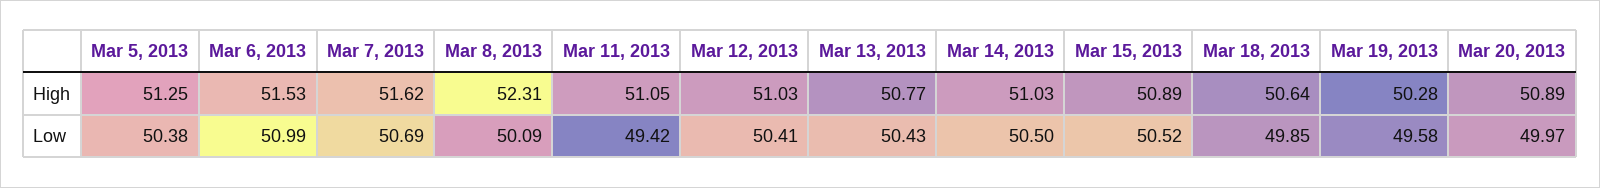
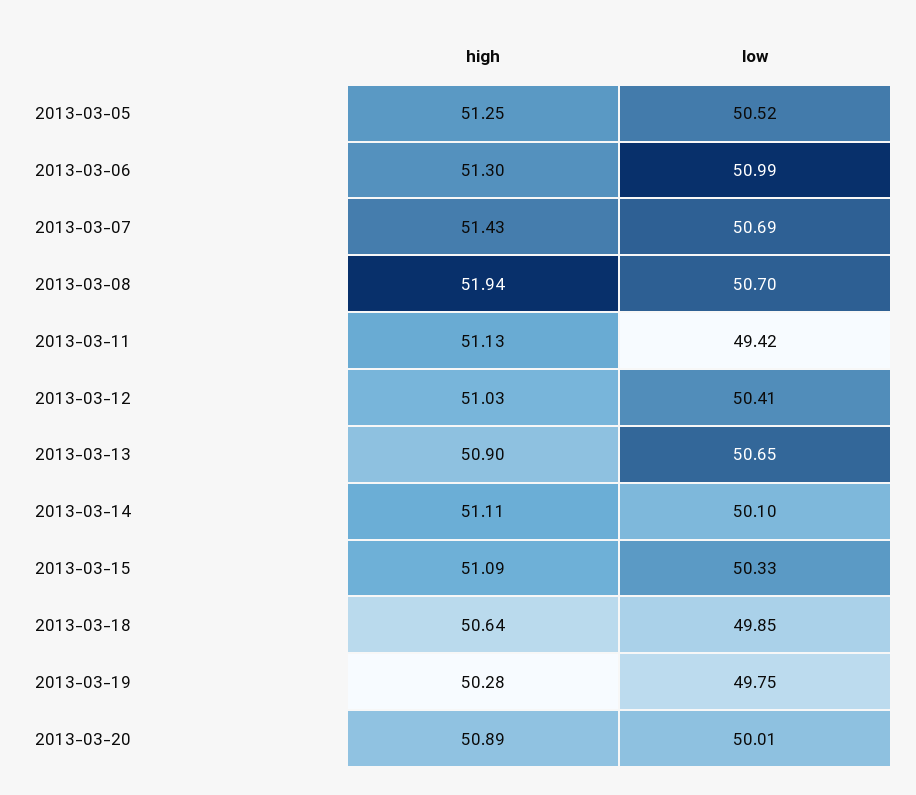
Mar 6, 2013, High: 51.53 -> 51.3
Mar 7, 2013, High: 51.62 -> 51.43
Mar 8, 2013, High: 52.31 -> 51.94
Mar 11, 2013, High: 51.05 -> 51.13
Mar 13, 2013, High: 50.77 -> 50.9
Mar 14, 2013, High: 51.03 -> 51.11
Mar 15, 2013, High: 50.89 -> 51.09
Mar 5, 2013, Low: 50.38 -> 50.52
Mar 8, 2013, Low: 50.09 -> 50.7
Mar 13, 2013, Low: 50.43 -> 50.65
Mar 14, 2013, Low: 50.5 -> 50.1
Mar 15, 2013, Low: 50.52 -> 50.33
Mar 19, 2013, Low: 49.58 -> 49.75
Mar 20, 2013, Low: 49.97 -> 50.01

